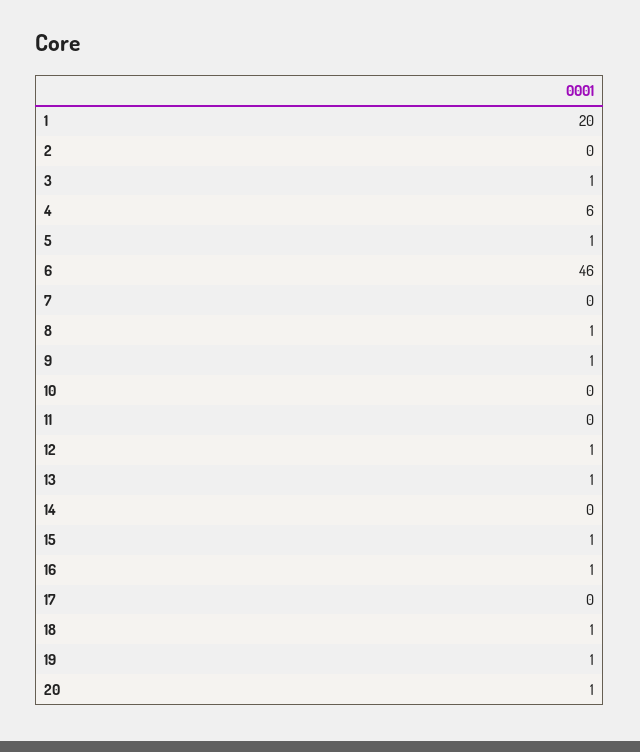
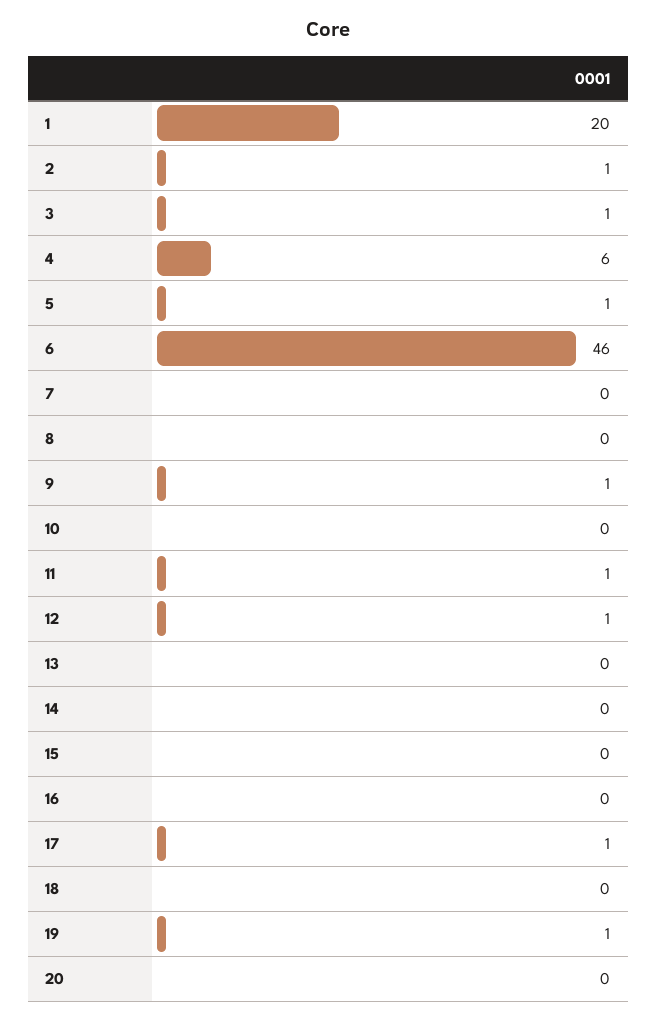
2: 0 -> 1
8: 1 -> 0
11: 0 -> 1
13: 1 -> 0
15: 1 -> 0
16: 1 -> 0
17: 0 -> 1
18: 1 -> 0
20: 1 -> 0

